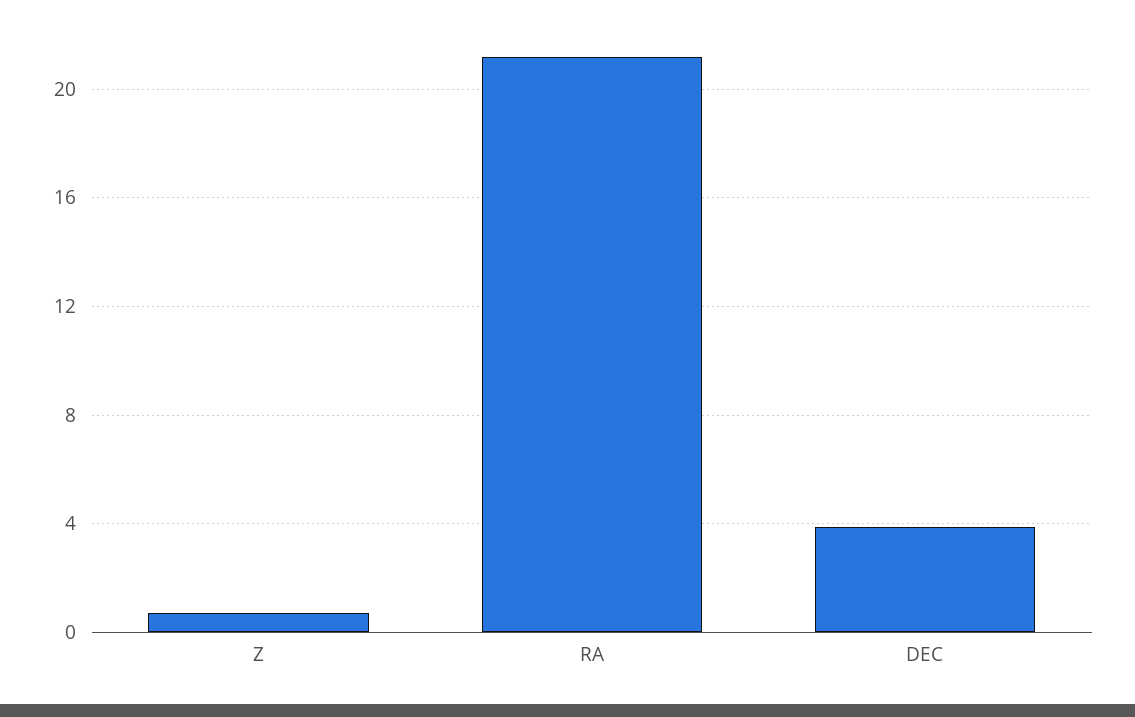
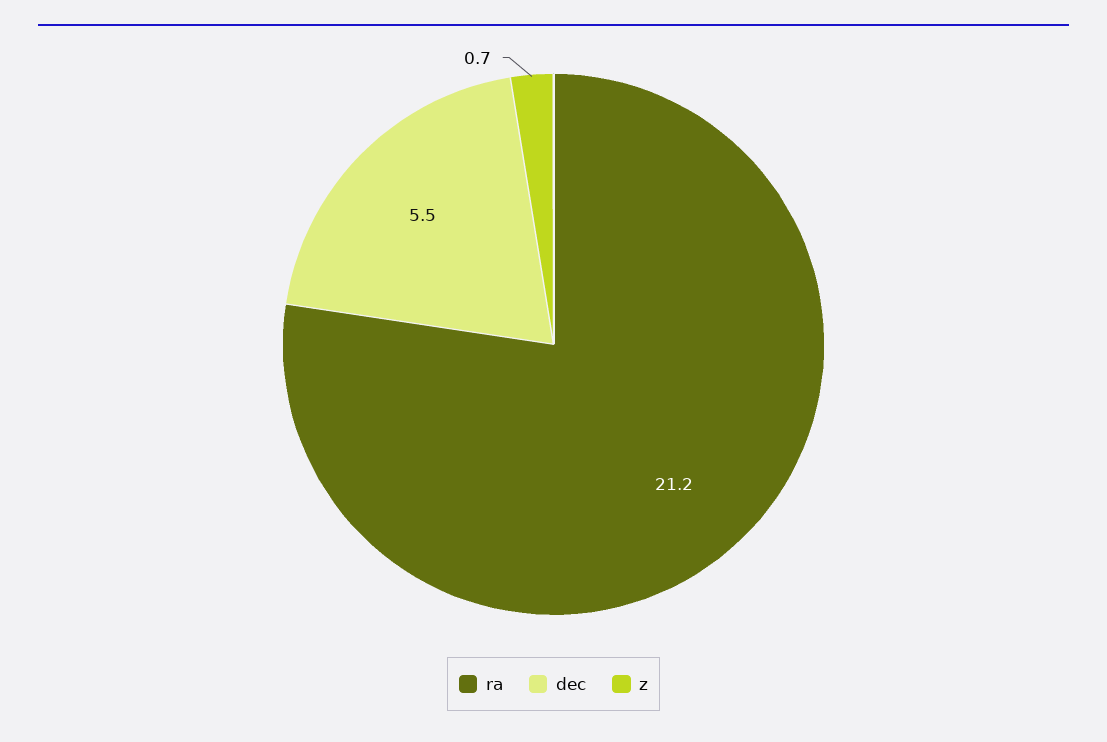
DEC: 4 -> 5.5

